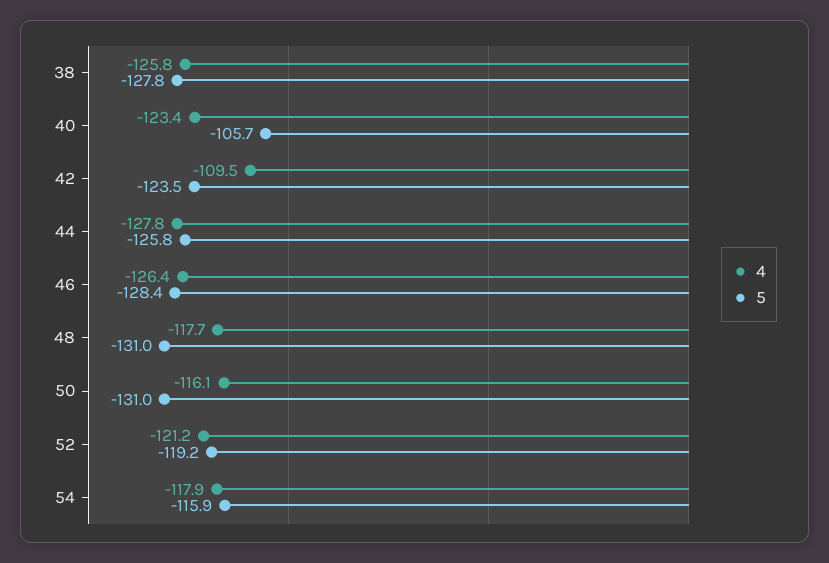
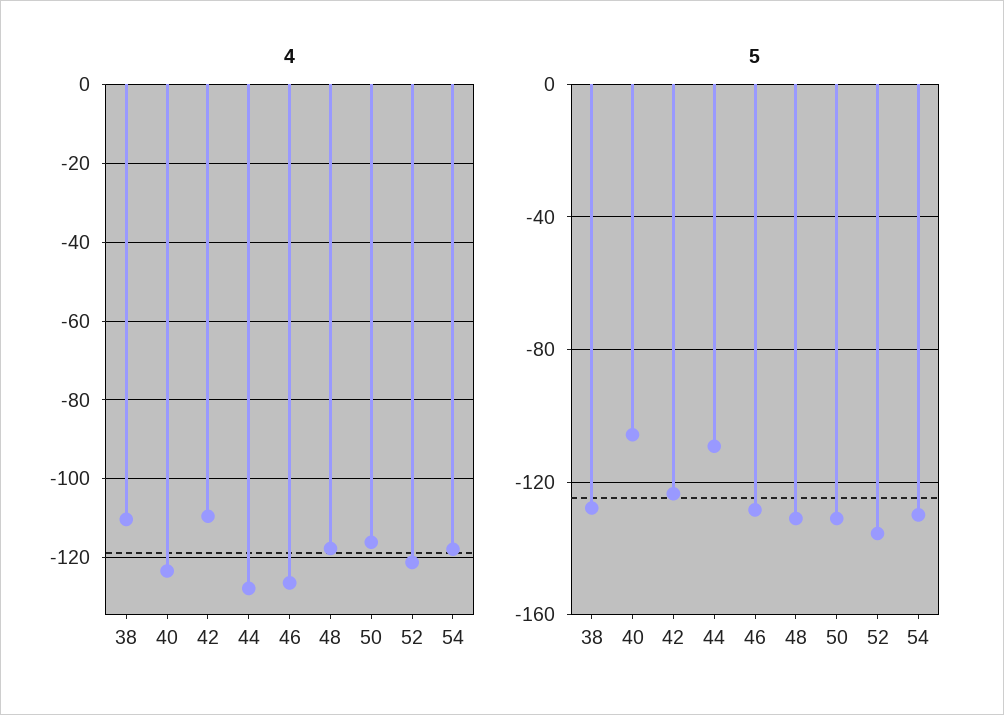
4, 38: -125.8 -> -110
5, 44: -125.8 -> -110
5, 52: -119.2 -> -135
5, 54: -115.9 -> -130

